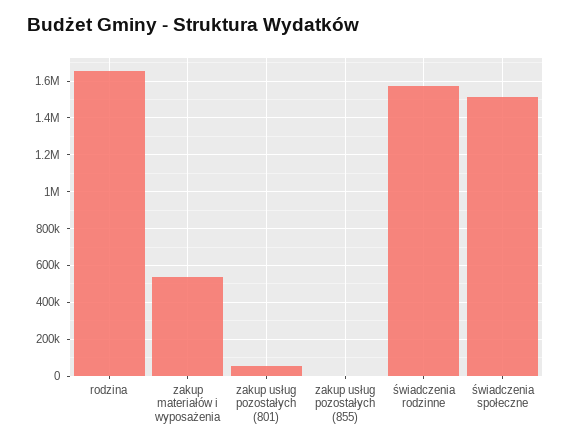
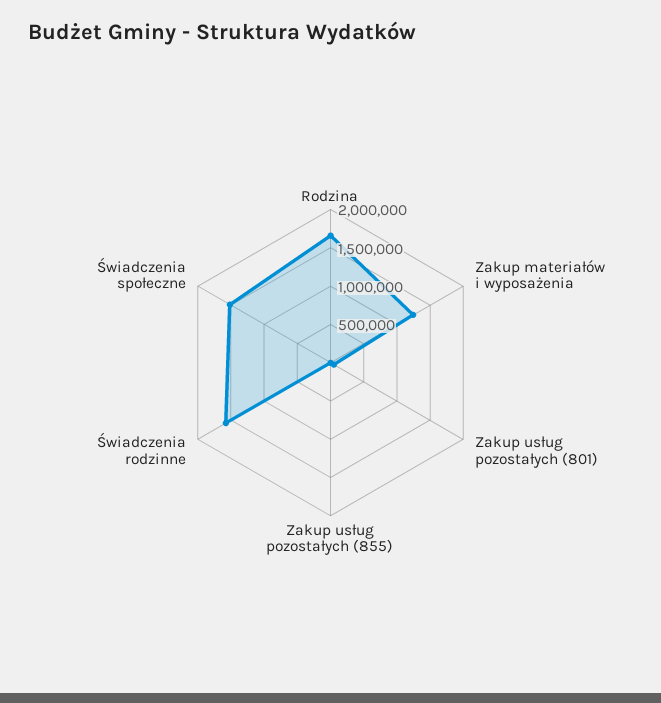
zakup materiałów i wyposażenia: 550000 -> 1250000

